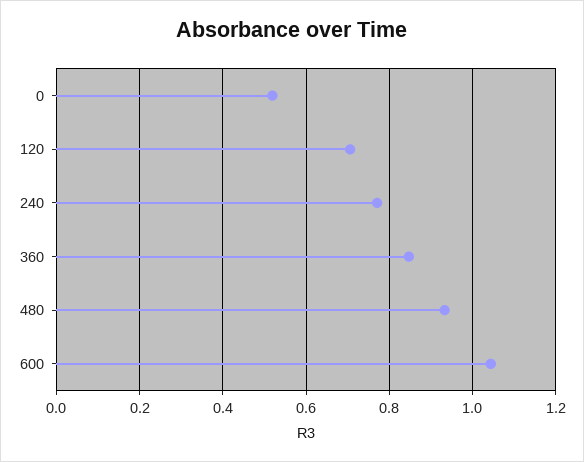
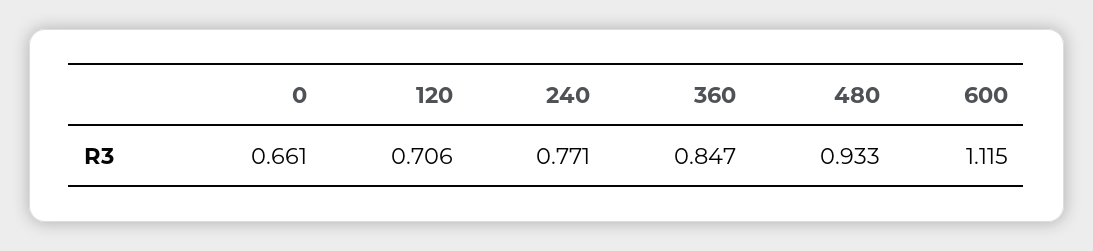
0: 0.52 -> 0.661
600: 1.04 -> 1.115

